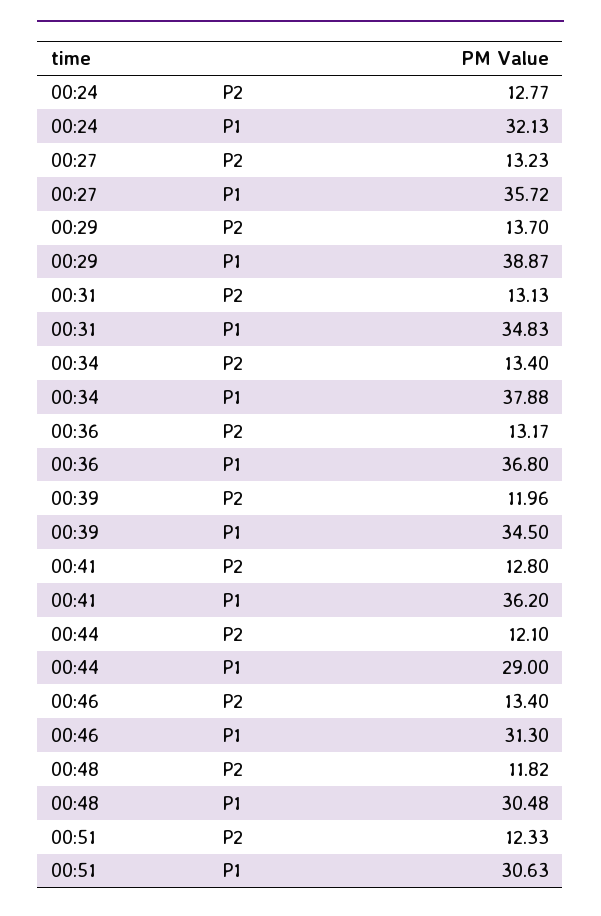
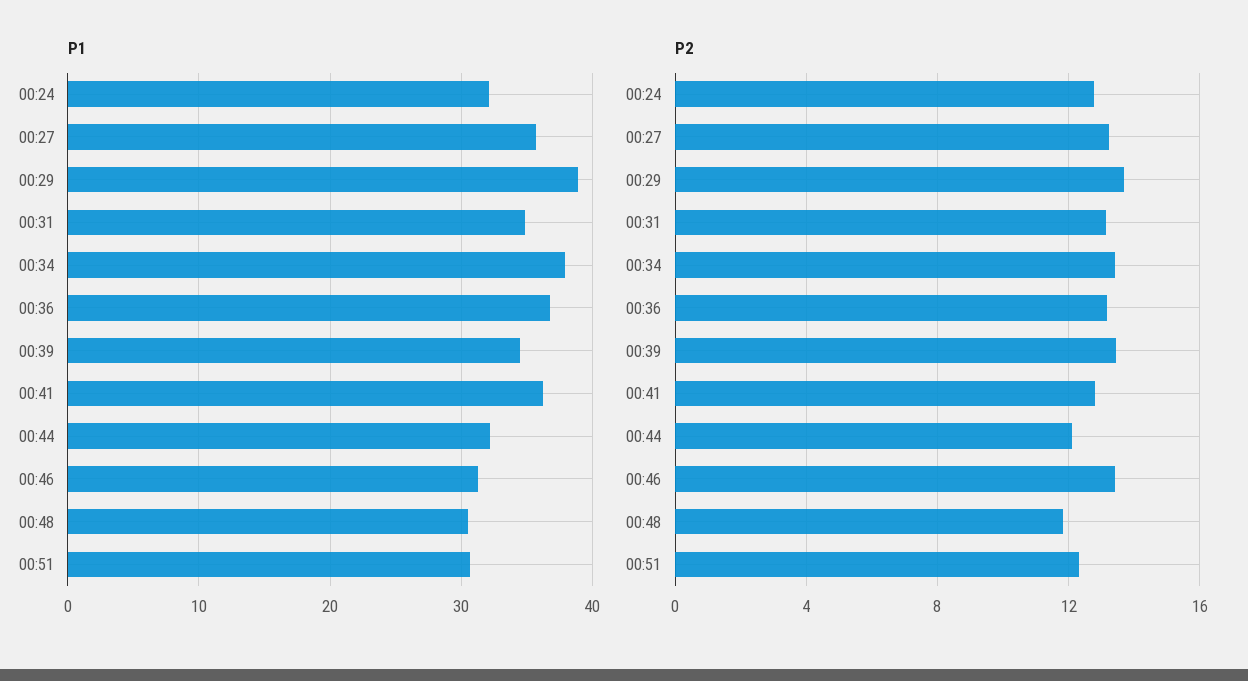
P2, 00:39: 11.96 -> 13.5
P1, 00:44: 29 -> 32

